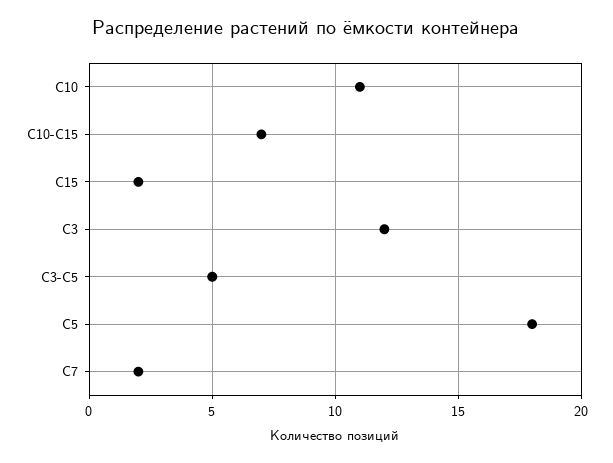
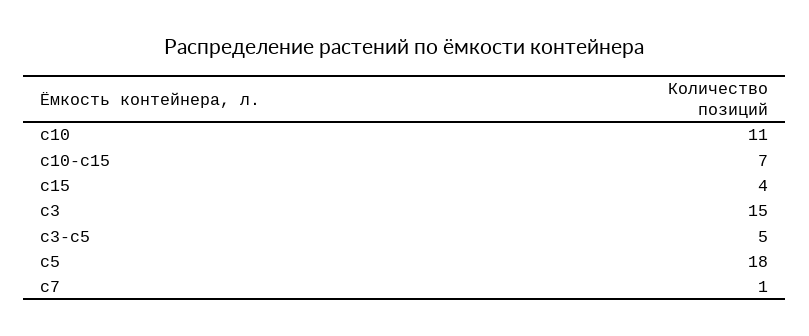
С15: 2 -> 4
С3: 12 -> 15
С7: 2 -> 1

